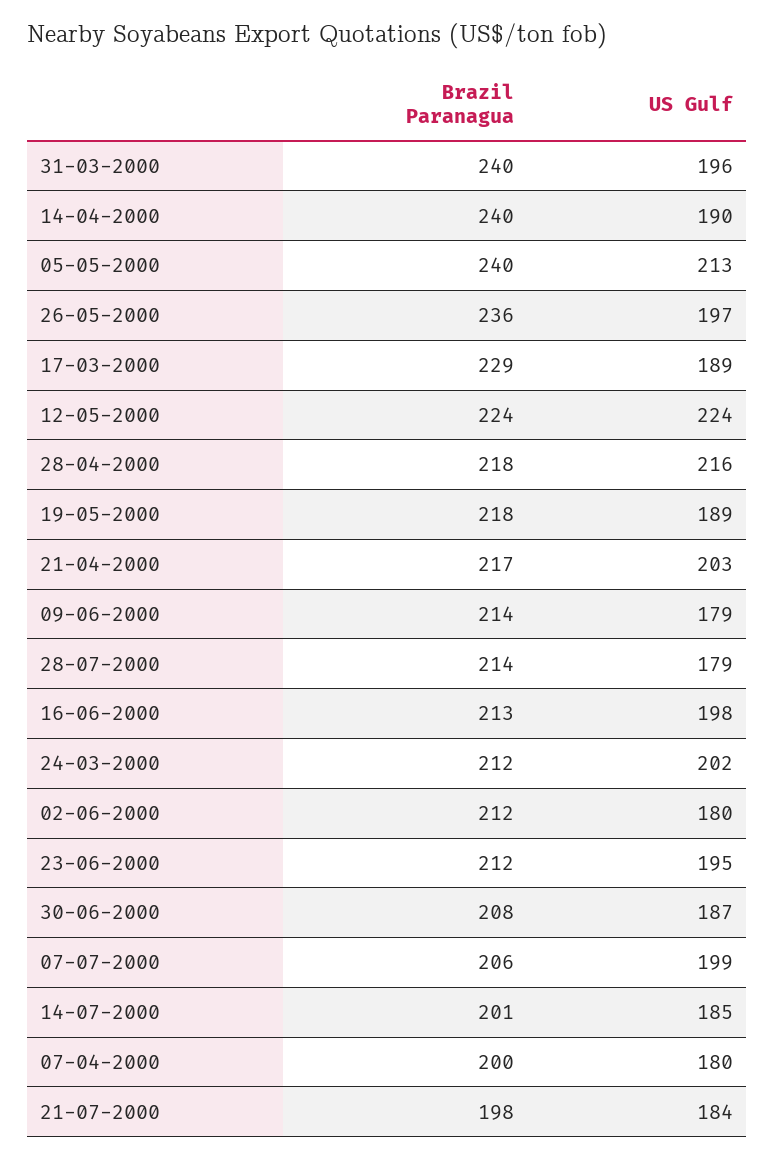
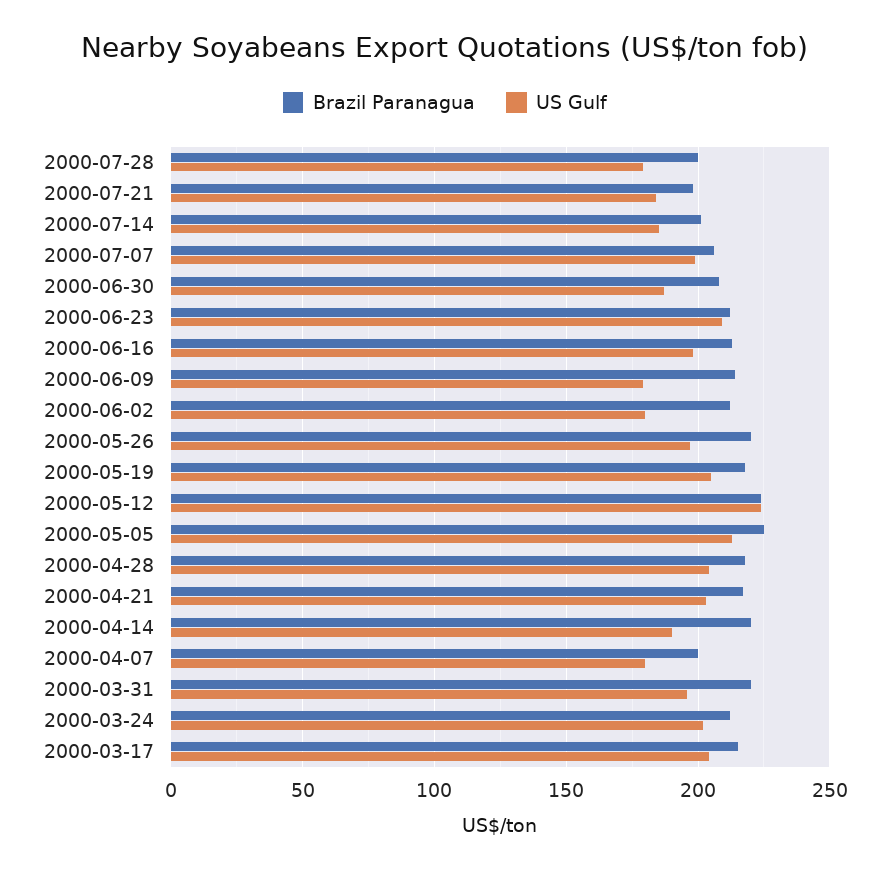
Brazil Paranagua, 31-03-2000: 240 -> 220
Brazil Paranagua, 14-04-2000: 240 -> 220
Brazil Paranagua, 05-05-2000: 240 -> 225
Brazil Paranagua, 26-05-2000: 236 -> 220
Brazil Paranagua, 17-03-2000: 229 -> 215
US Gulf, 17-03-2000: 189 -> 205
US Gulf, 28-04-2000: 216 -> 205
US Gulf, 19-05-2000: 189 -> 205
Brazil Paranagua, 28-07-2000: 214 -> 200
US Gulf, 23-06-2000: 195 -> 210

